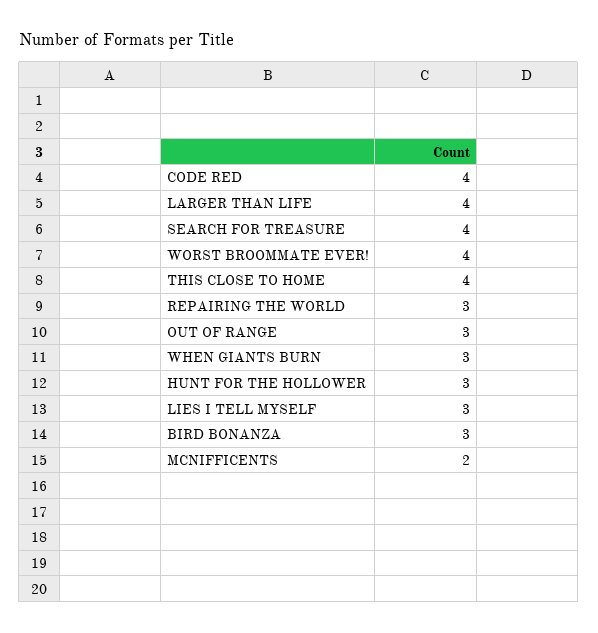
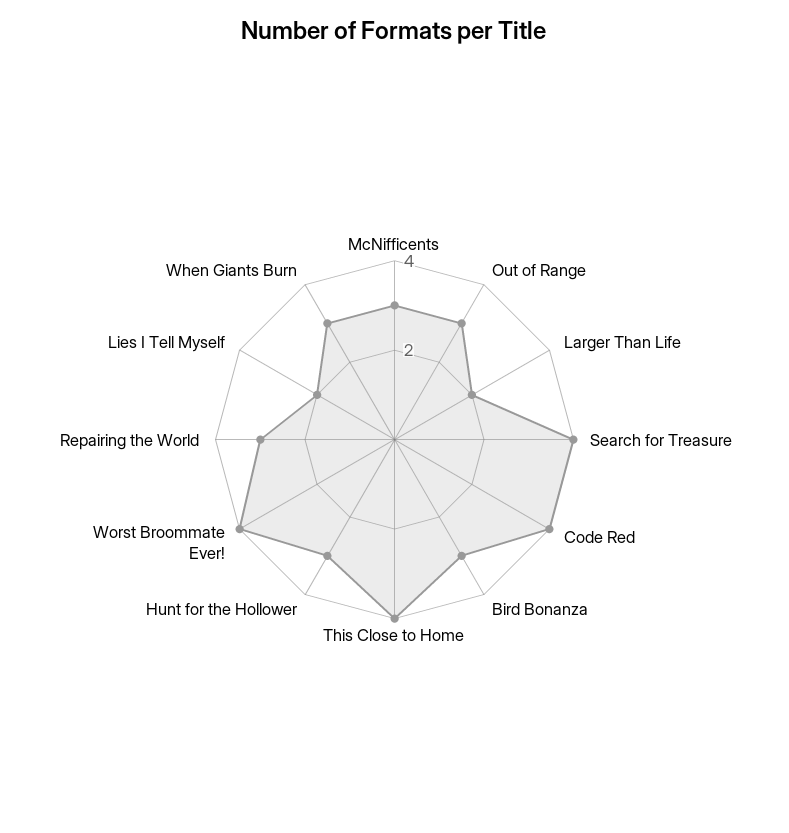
LARGER THAN LIFE: 4 -> 2
LIES I TELL MYSELF: 3 -> 2
MCNIFFICENTS: 2 -> 3

